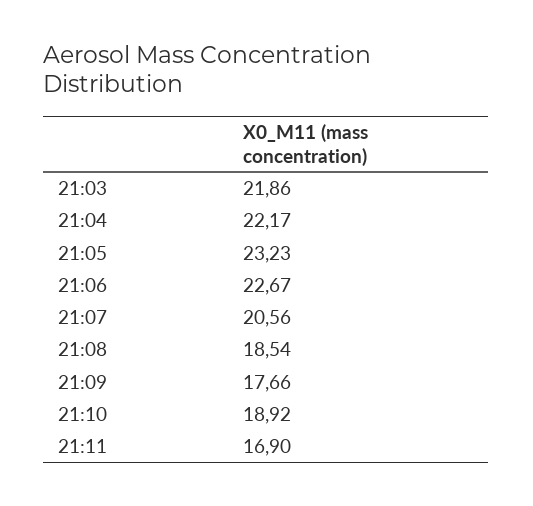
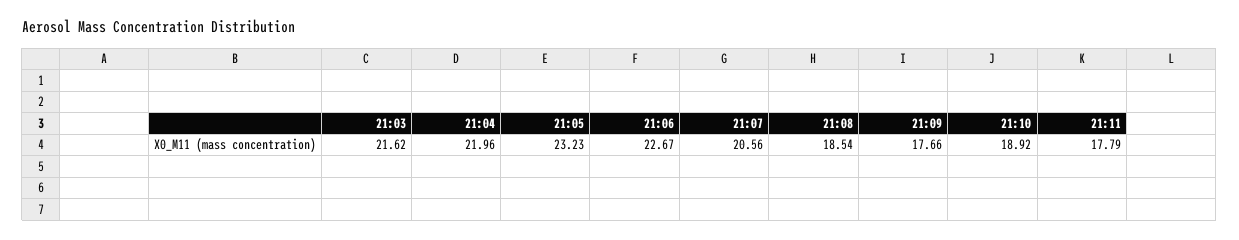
21:03: 21.86 -> 21.62
21:04: 22.17 -> 21.96
21:11: 16.9 -> 17.79

